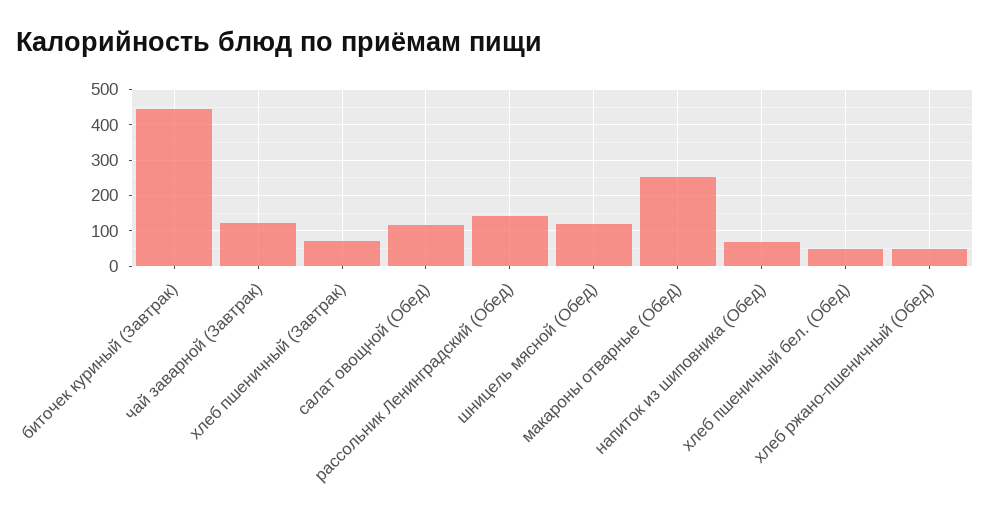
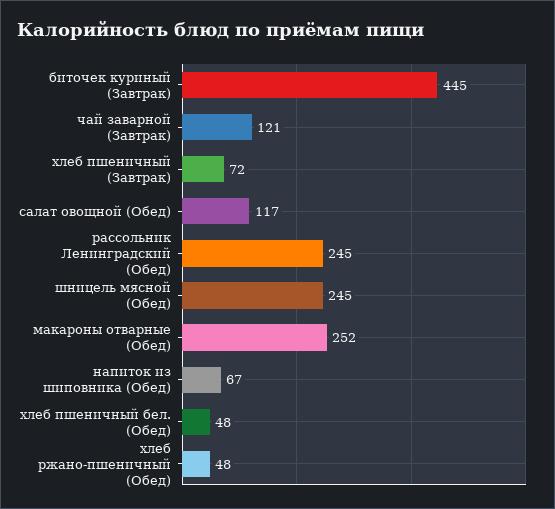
рассольник Ленинградский (Обед): 140 -> 245
шницель мясной (Обед): 120 -> 245

